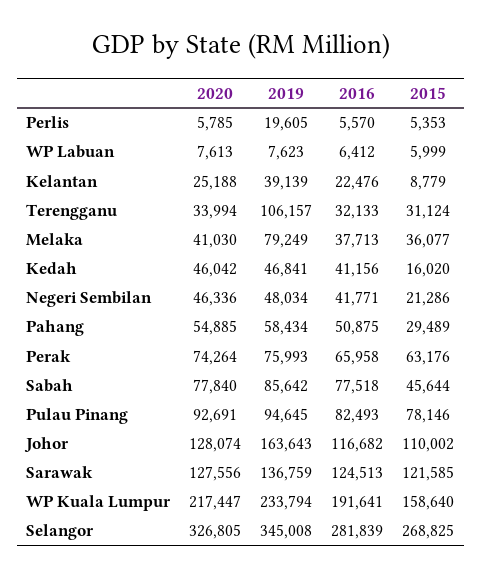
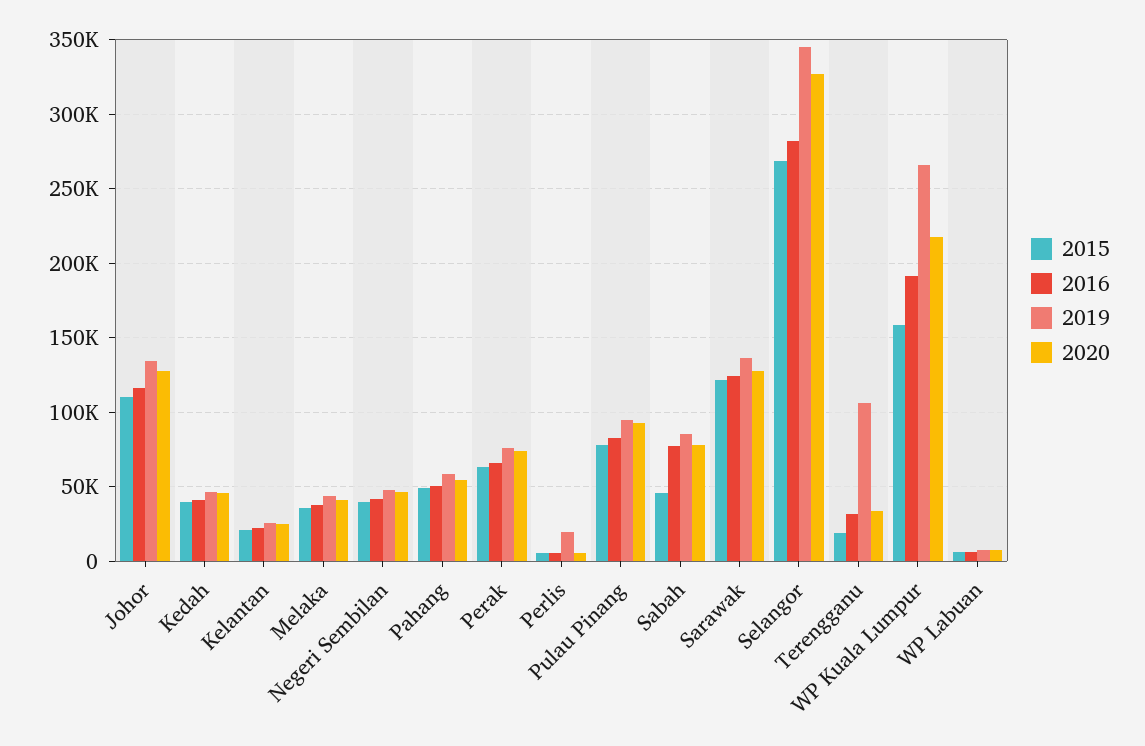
2019, Kelantan: 39139 -> 25000
2015, Kelantan: 8779 -> 20000
2015, Terengganu: 31124 -> 20000
2019, Melaka: 79249 -> 45000
2015, Kedah: 16020 -> 40000
2015, Negeri Sembilan: 21286 -> 40000
2015, Pahang: 29489 -> 50000
2019, Johor: 163643 -> 135000
2019, WP Kuala Lumpur: 233794 -> 265000

